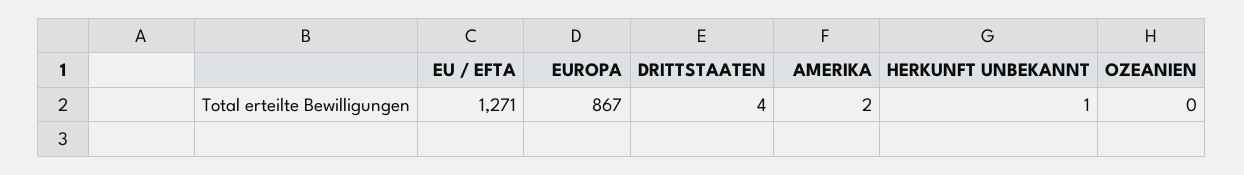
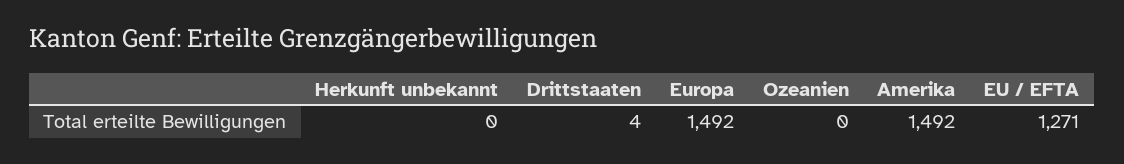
EUROPA: 867 -> 1492
AMERIKA: 2 -> 1492
HERKUNFT UNBEKANNT: 1 -> 0

